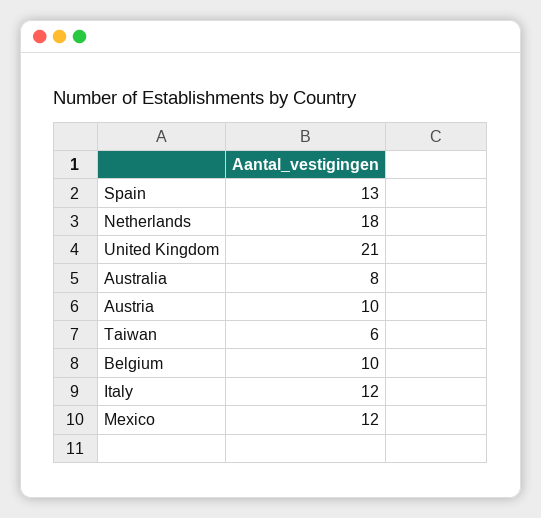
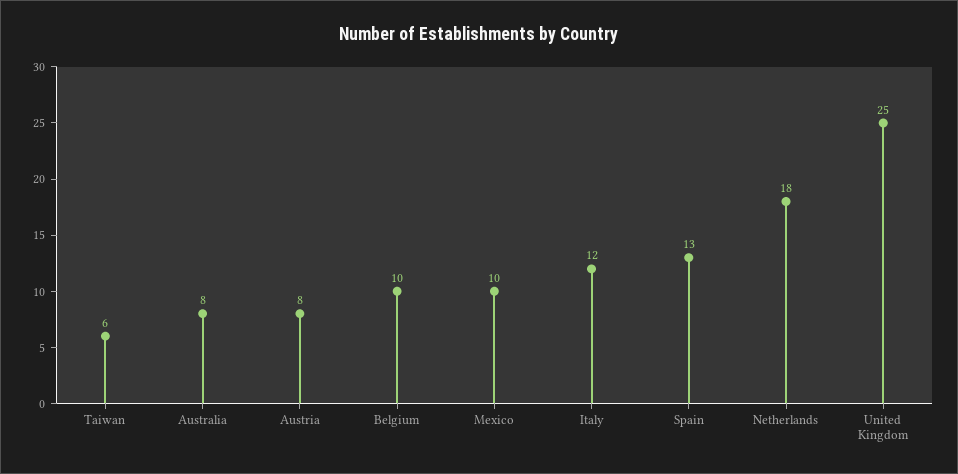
United Kingdom: 21 -> 25
Austria: 10 -> 8
Mexico: 12 -> 10

